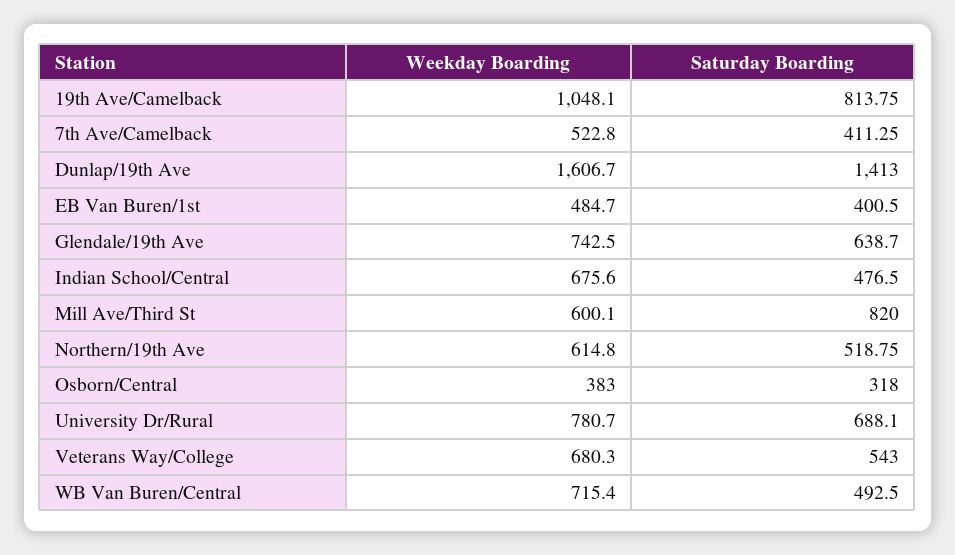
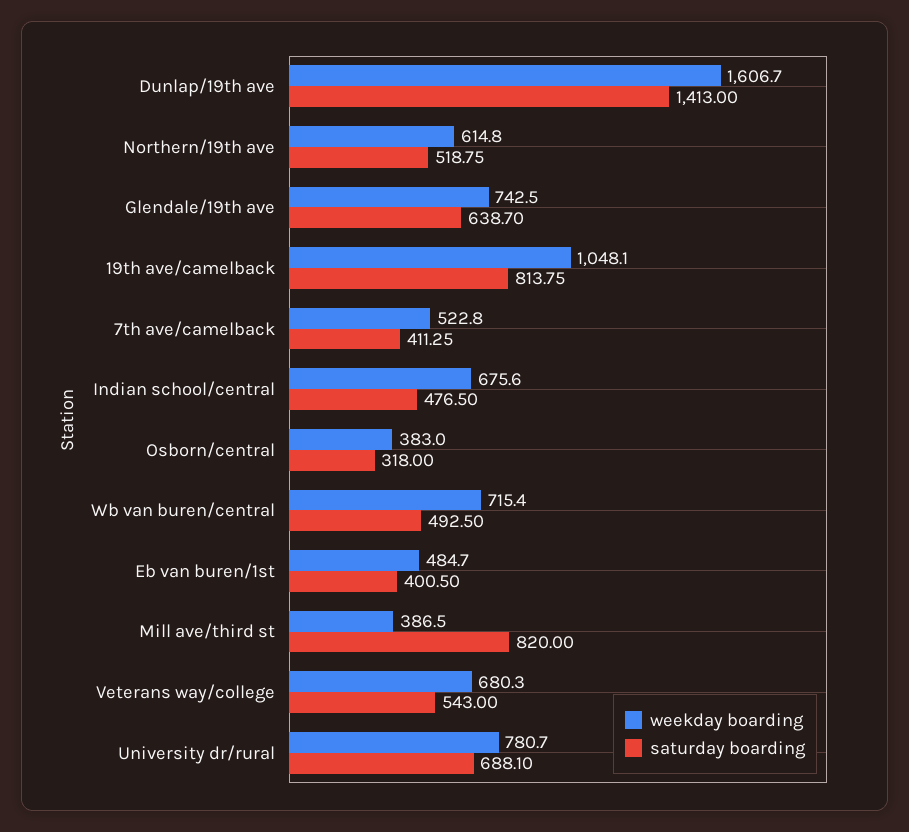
Weekday Boarding, Mill Ave/Third St: 600.1 -> 386.5

